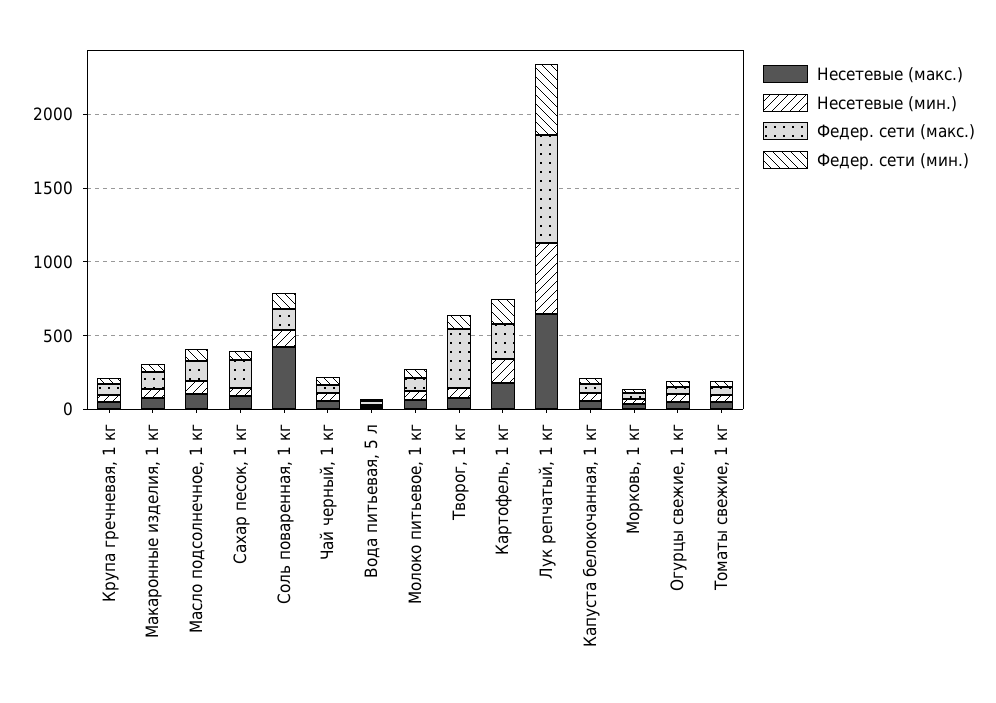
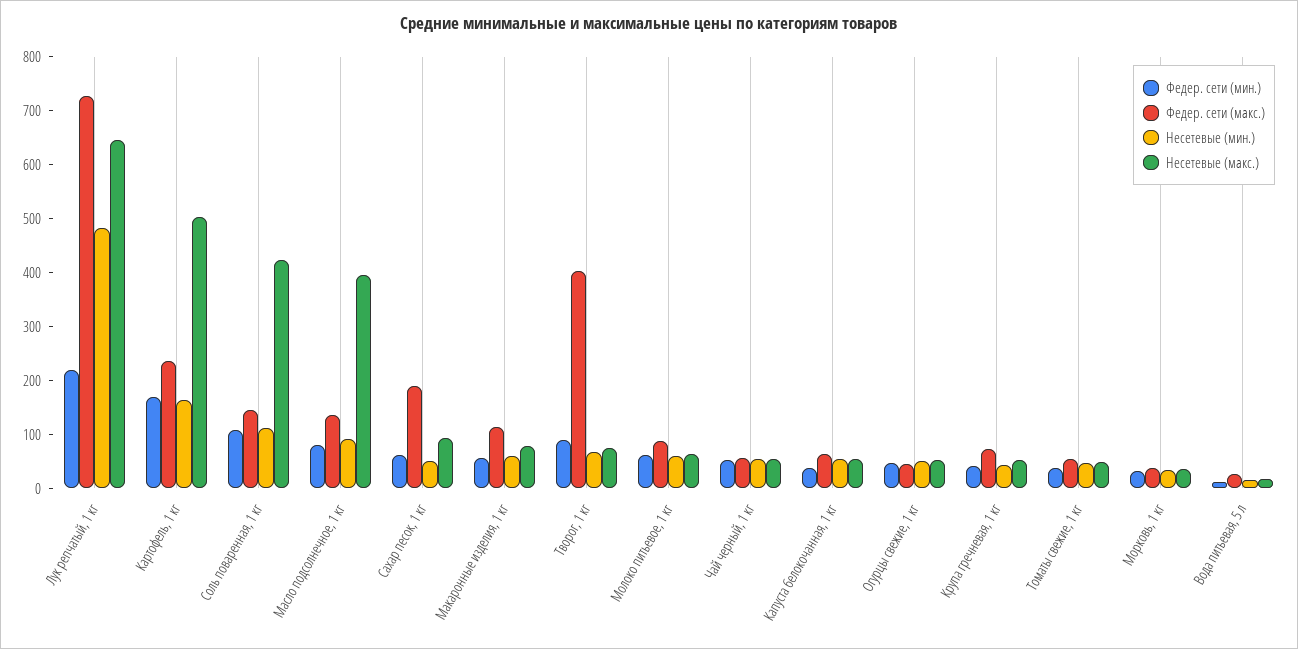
Несетевые (макс.), Масло подсолнечное, 1 кг: 100 -> 400
Несетевые (макс.), Картофель, 1 кг: 200 -> 500
Федер. сети (мин.), Лук репчатый, 1 кг: 500 -> 220

